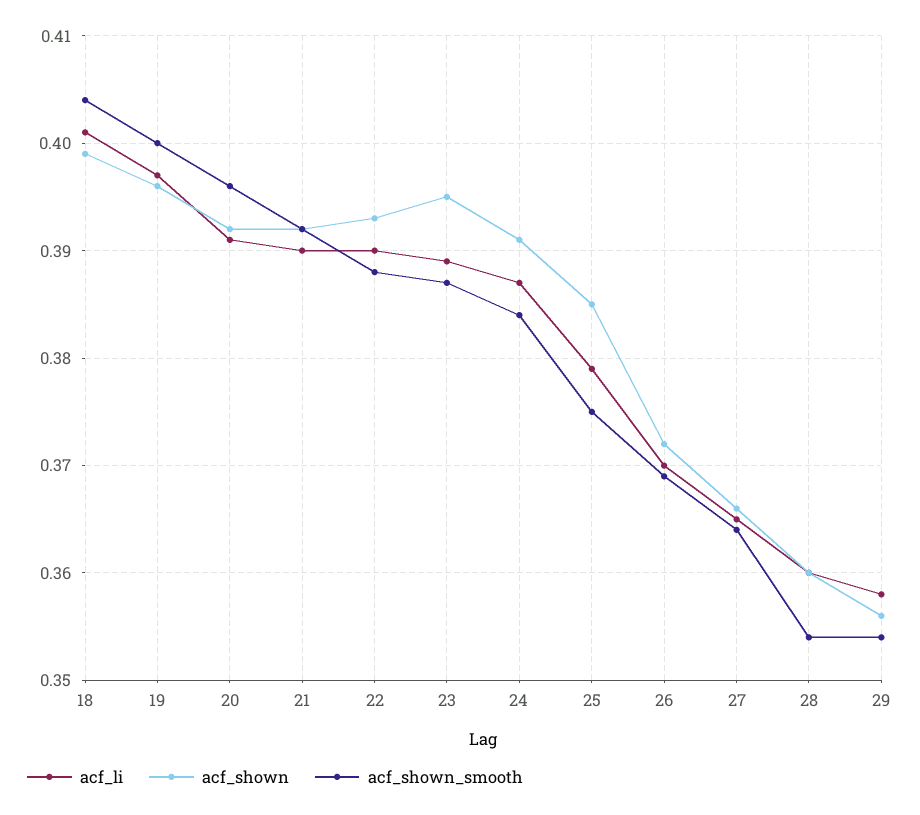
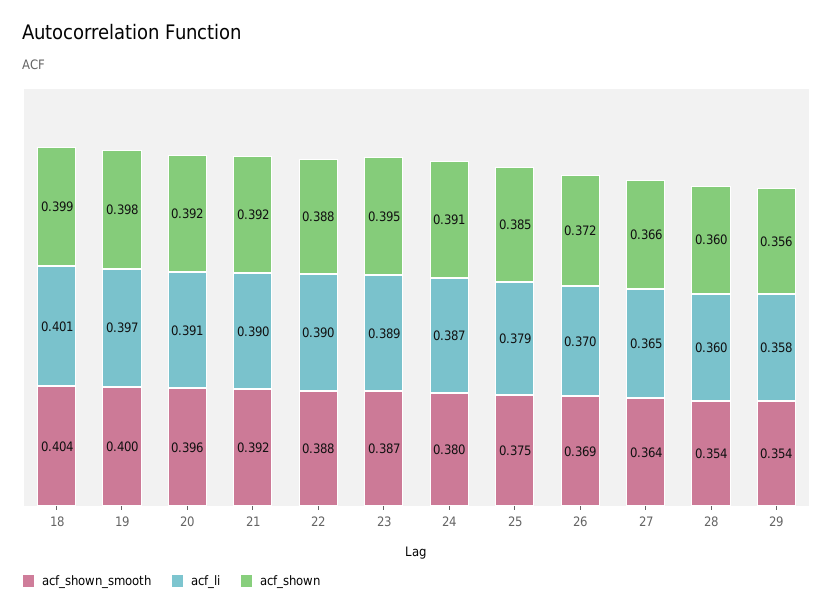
acf_shown, 19: 0.396 -> 0.398
acf_shown, 22: 0.393 -> 0.388
acf_shown_smooth, 24: 0.384 -> 0.38

